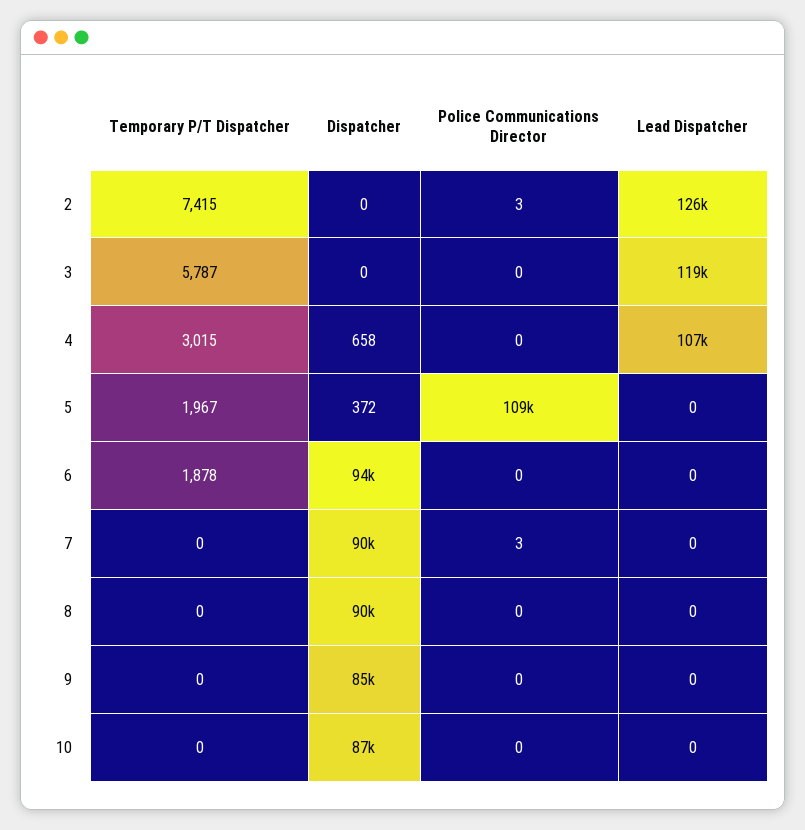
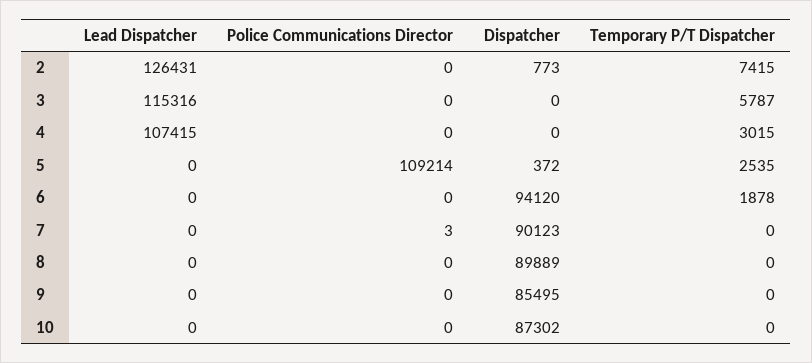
Dispatcher, 2: 0 -> 773
Police Communications Director, 2: 3 -> 0
Lead Dispatcher, 3: 119000 -> 115316
Dispatcher, 4: 658 -> 0
Temporary P/T Dispatcher, 5: 1967 -> 2535

